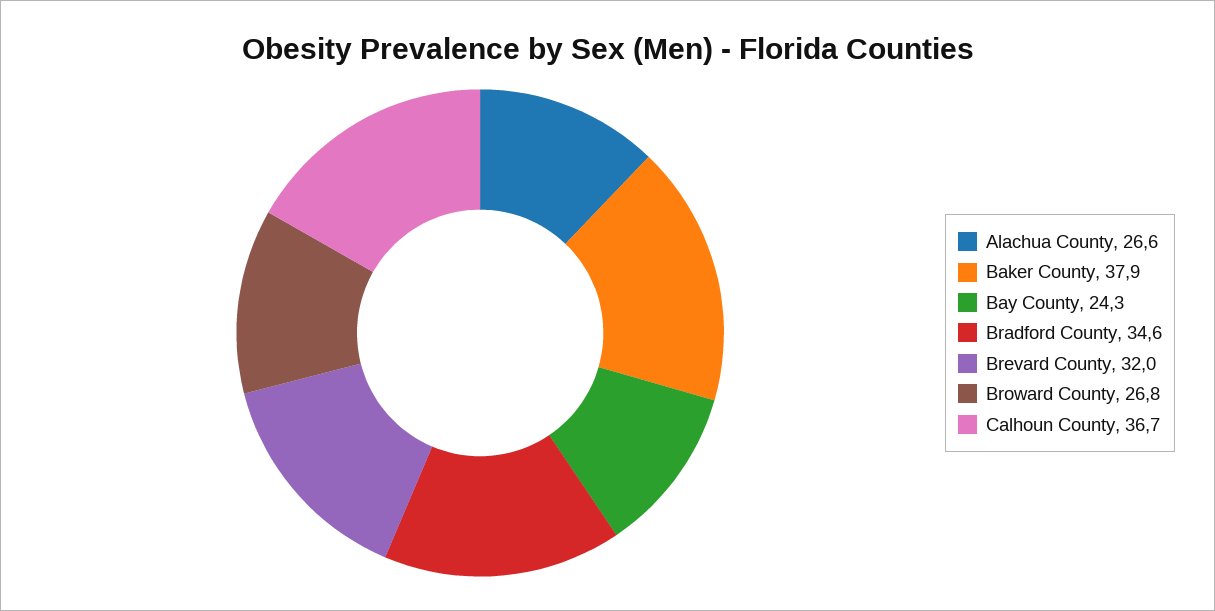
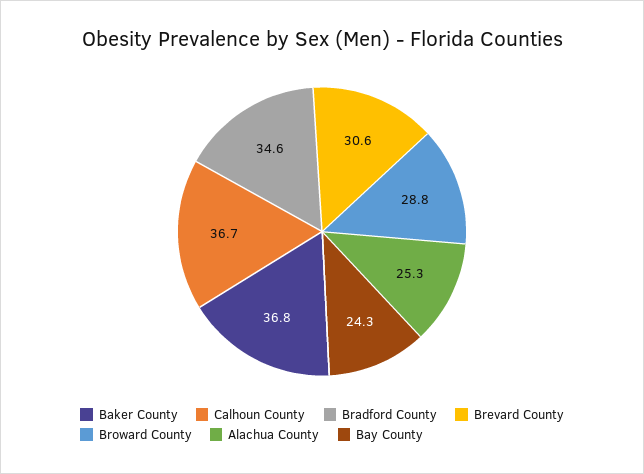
Alachua County: 26.6 -> 25.3
Baker County: 37.9 -> 36.8
Brevard County: 32 -> 30.6
Broward County: 26.8 -> 28.8

